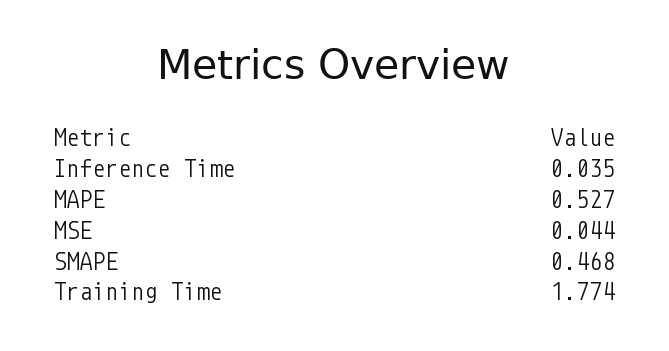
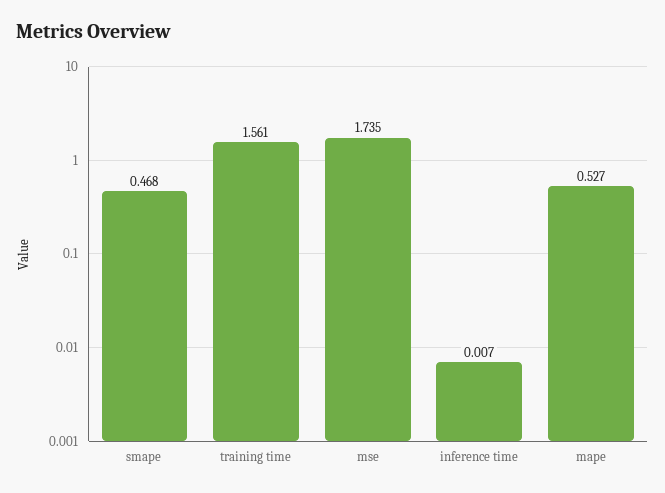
Inference Time: 0.035 -> 0.007
MSE: 0.044 -> 1.735
Training Time: 1.774 -> 1.561

